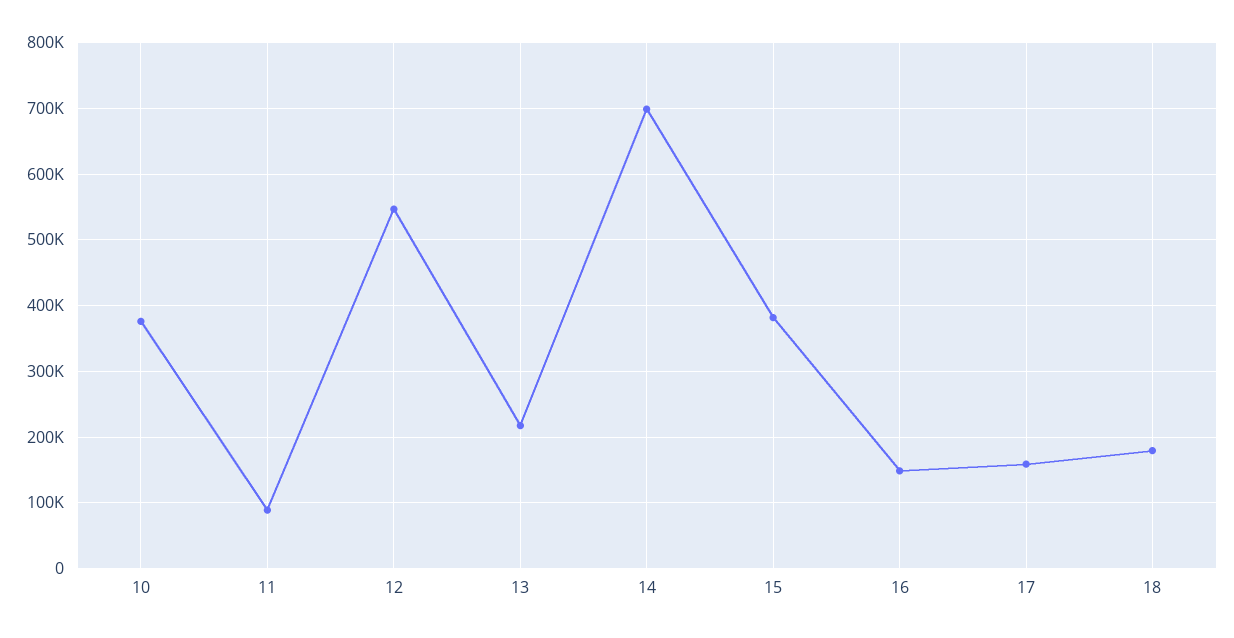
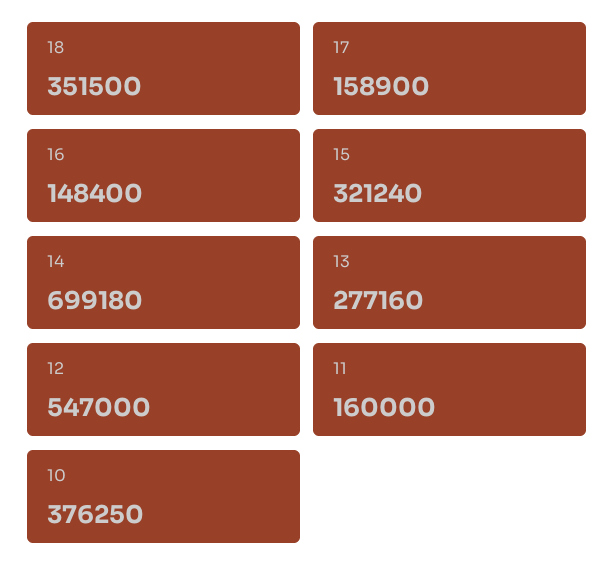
11: 90000 -> 160000
13: 220000 -> 277160
15: 380000 -> 321240
18: 180000 -> 351500

